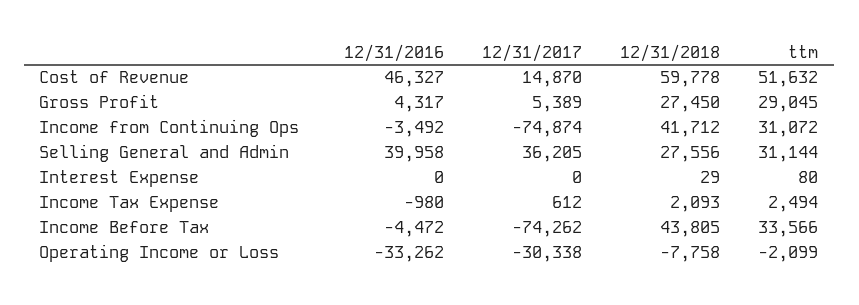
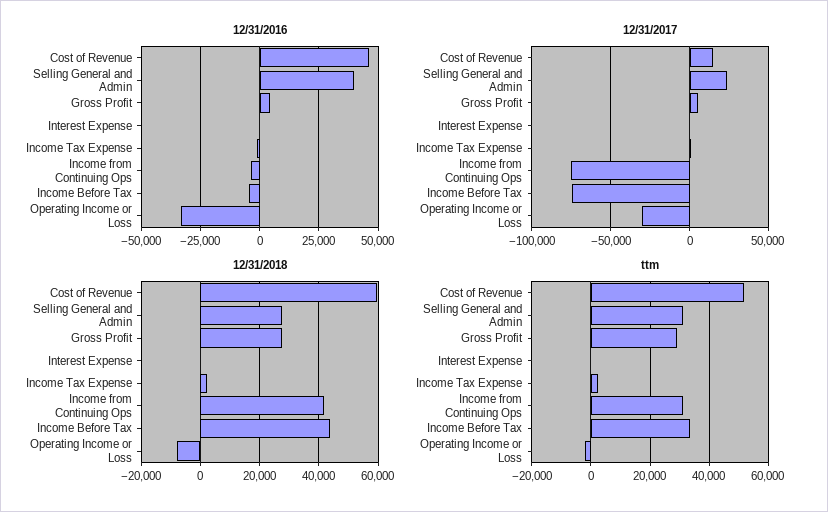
12/31/2017, Selling General and Admin: 36205 -> 25000

